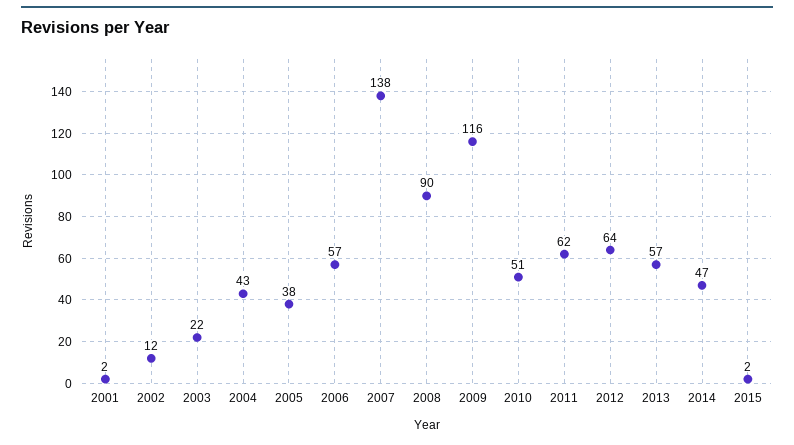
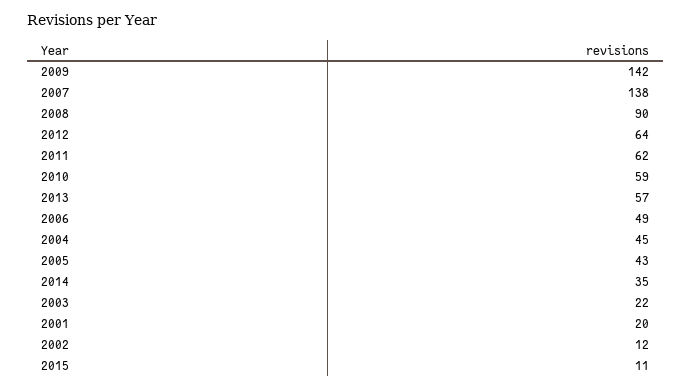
2001: 2 -> 20
2004: 43 -> 45
2005: 38 -> 43
2006: 57 -> 49
2009: 116 -> 142
2010: 51 -> 59
2014: 47 -> 35
2015: 2 -> 11

